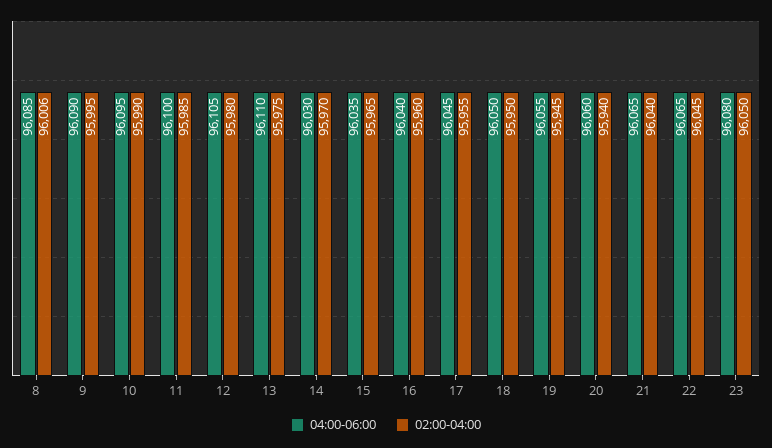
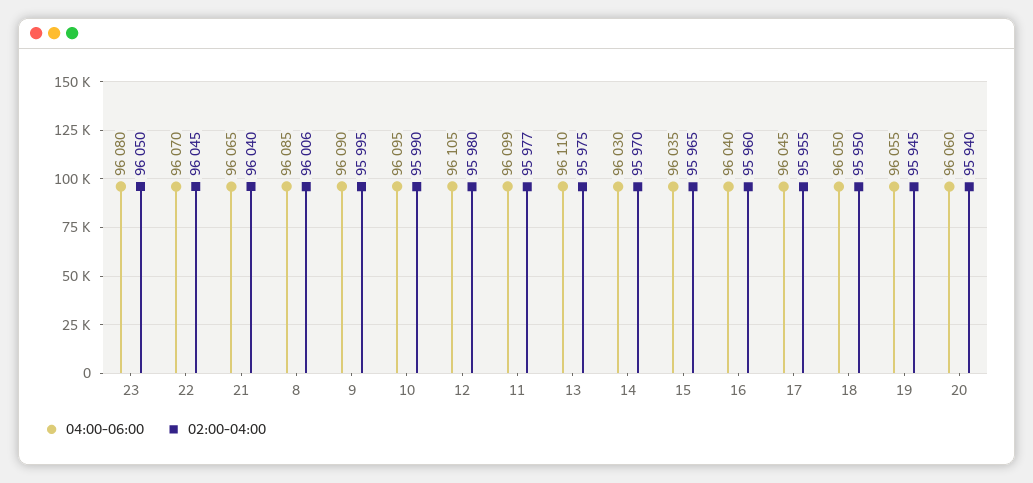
04:00-06:00, 11: 96100 -> 96099
02:00-04:00, 11: 95985 -> 95977
04:00-06:00, 22: 96065 -> 96070

